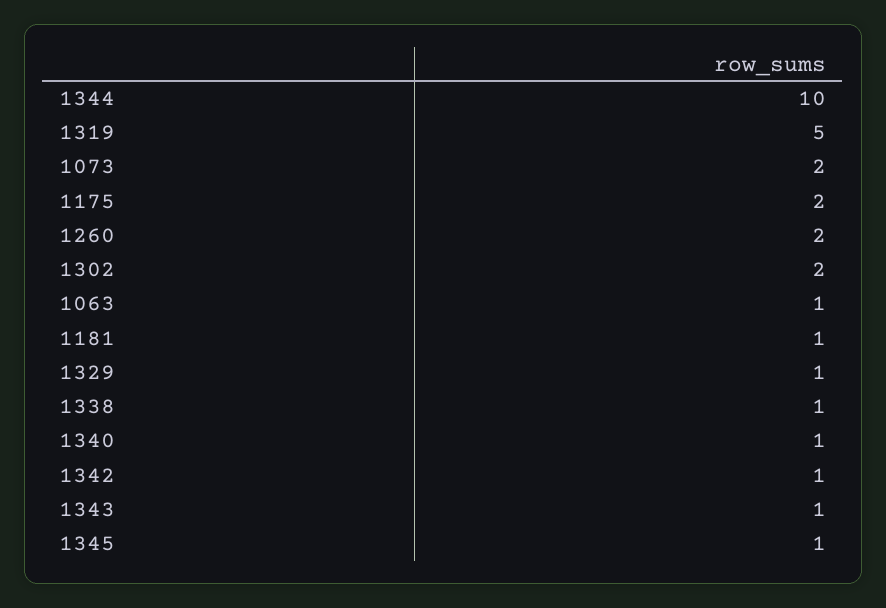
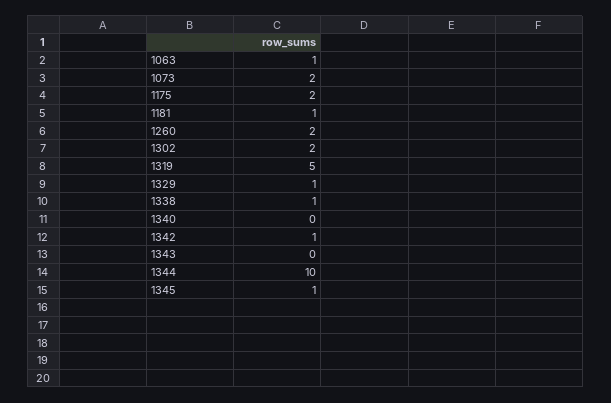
1340: 1 -> 0
1343: 1 -> 0

